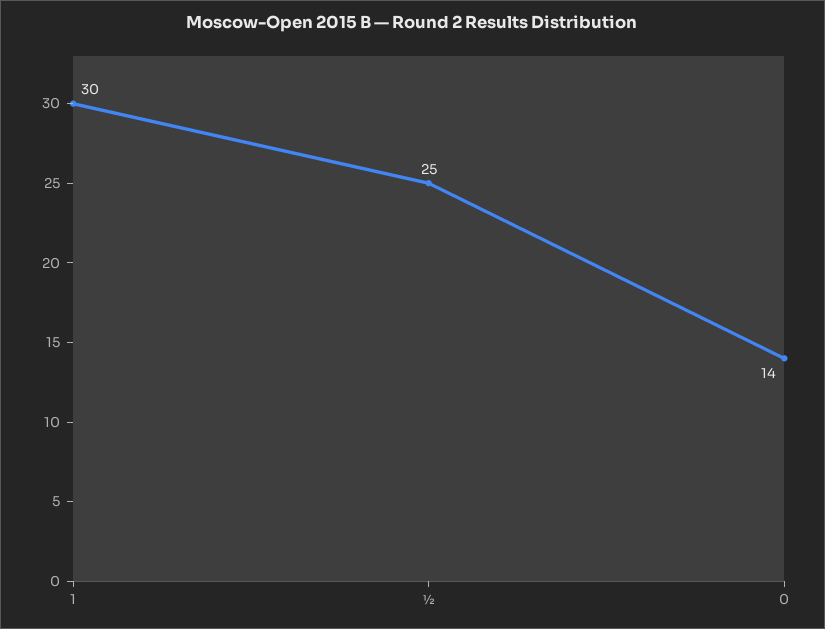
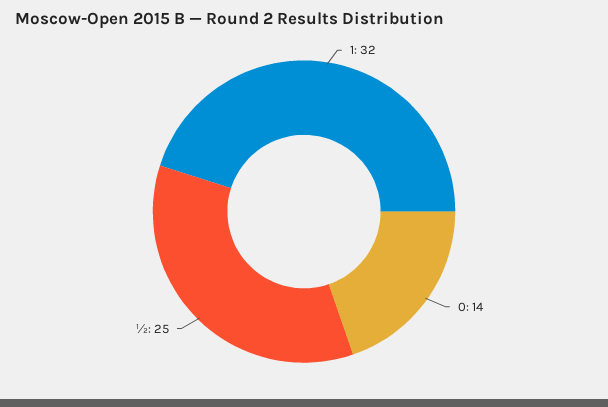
1: 30 -> 32

